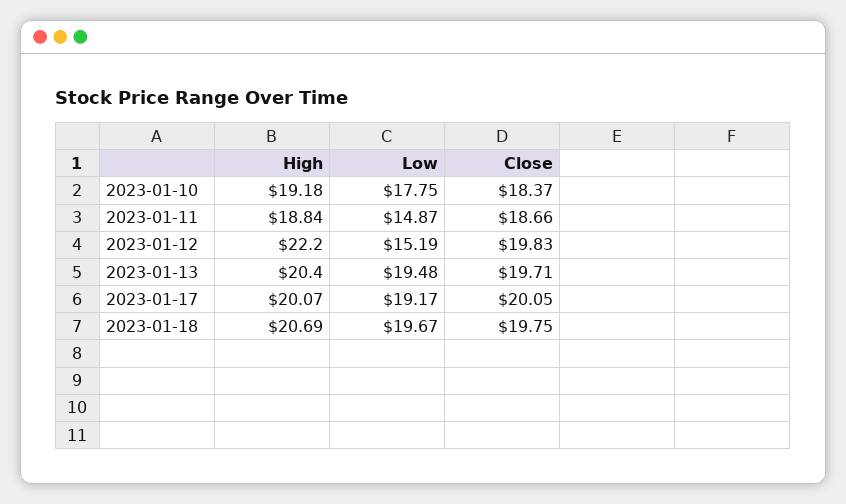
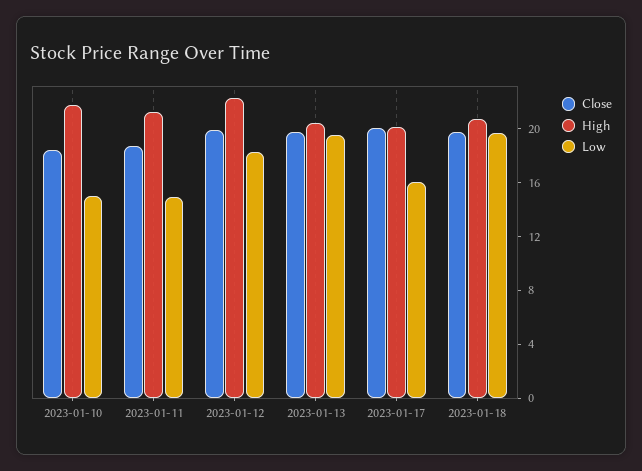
High, 2023-01-10: 19.18 -> 22
Low, 2023-01-10: 17.75 -> 15
High, 2023-01-11: 18.84 -> 21
Low, 2023-01-12: 15.19 -> 18
Low, 2023-01-17: 19.17 -> 16

